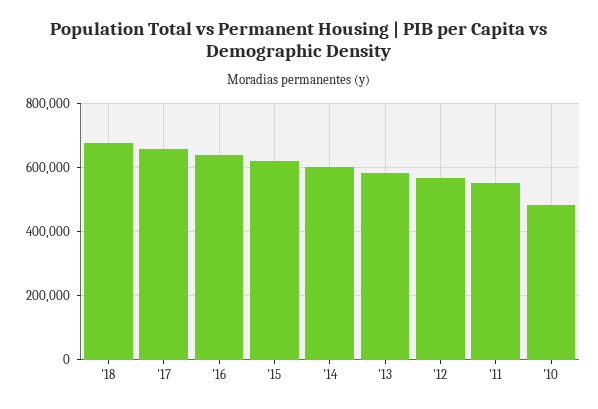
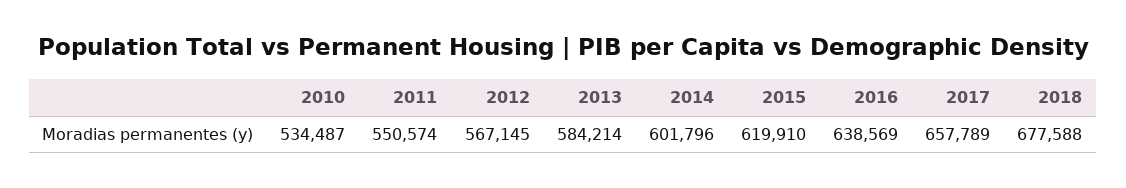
'10: 480000 -> 534487

